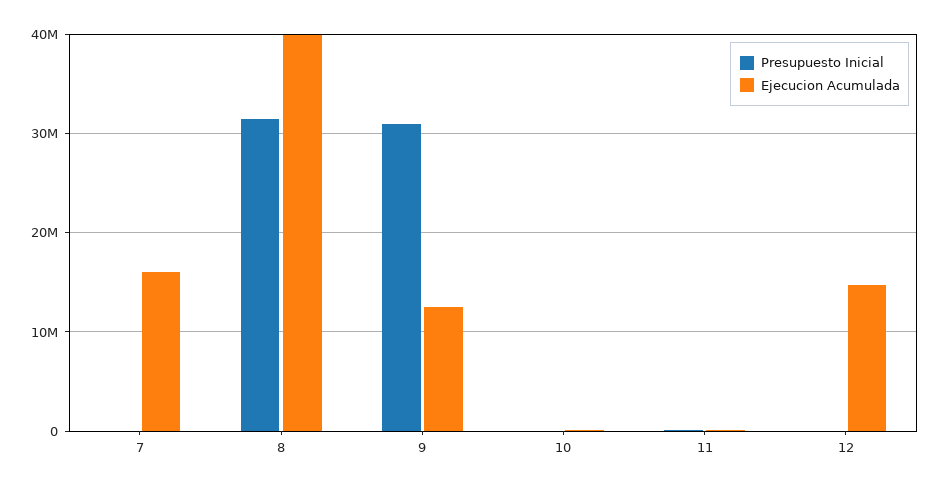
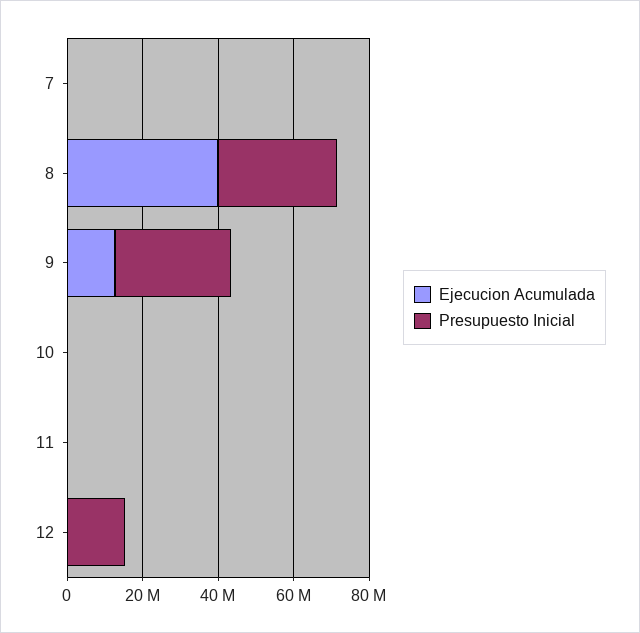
Ejecucion Acumulada, 7: 16000000 -> 0
Presupuesto Inicial, 12: 0 -> 15000000
Ejecucion Acumulada, 12: 15000000 -> 0

